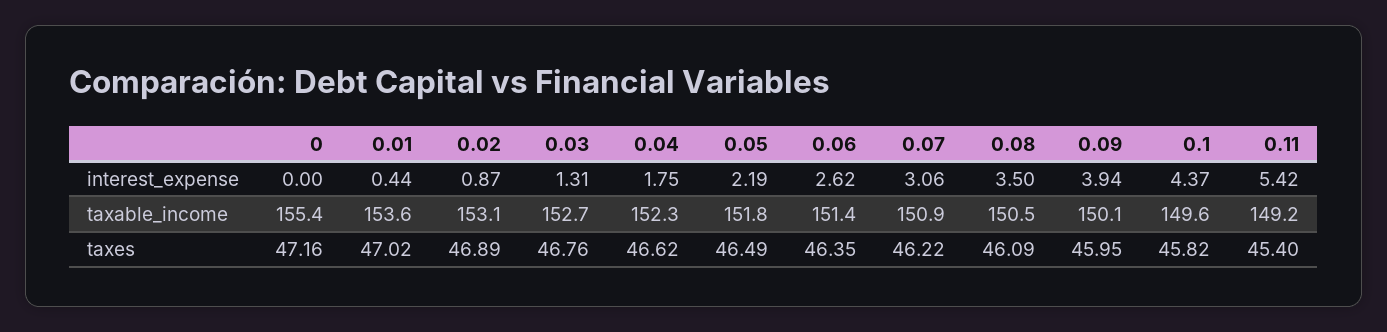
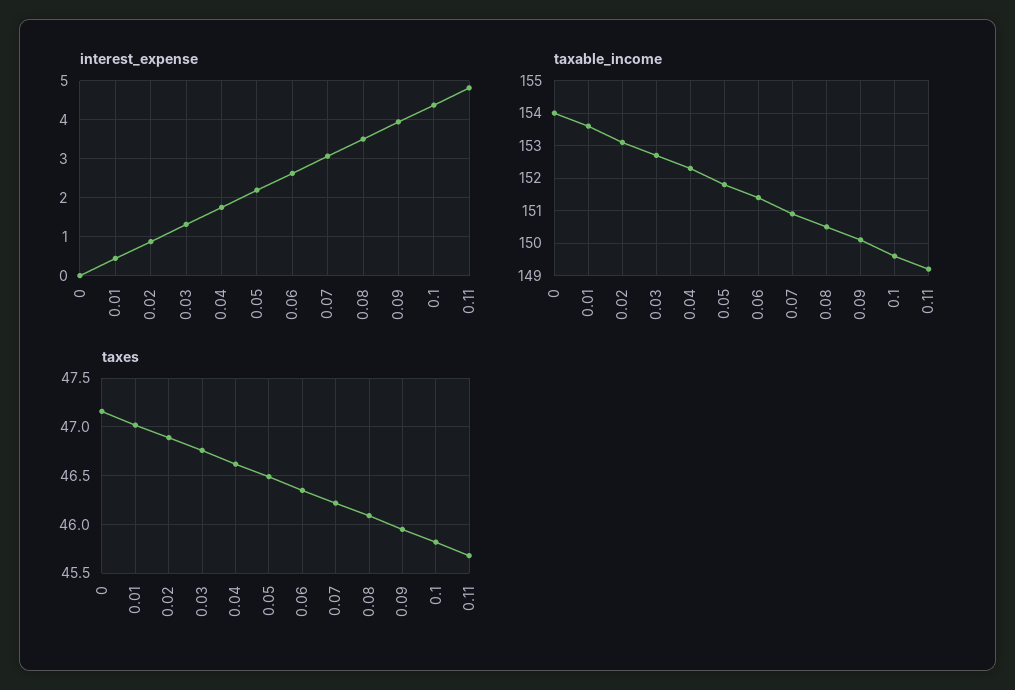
interest_expense, 0.11: 5.42 -> 4.8
taxable_income, 0: 155.4 -> 154
taxes, 0.11: 45.4 -> 45.7

